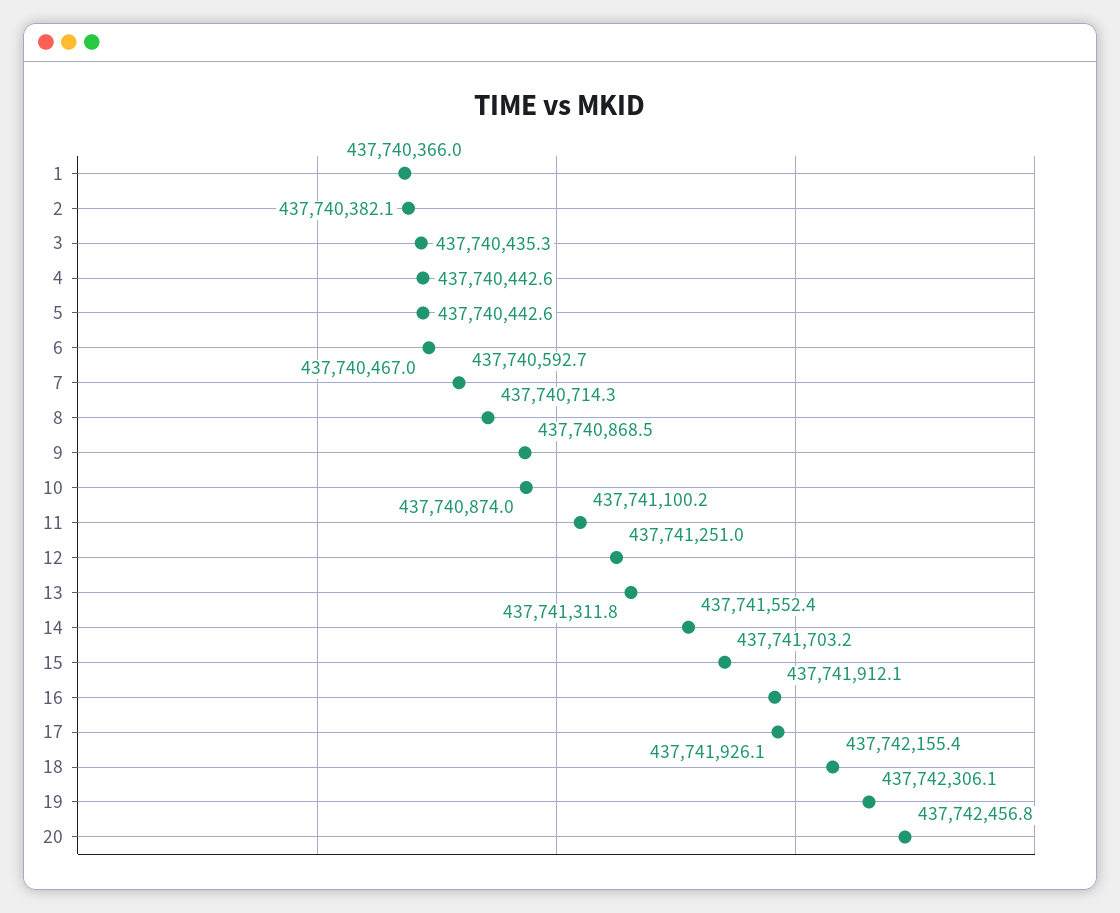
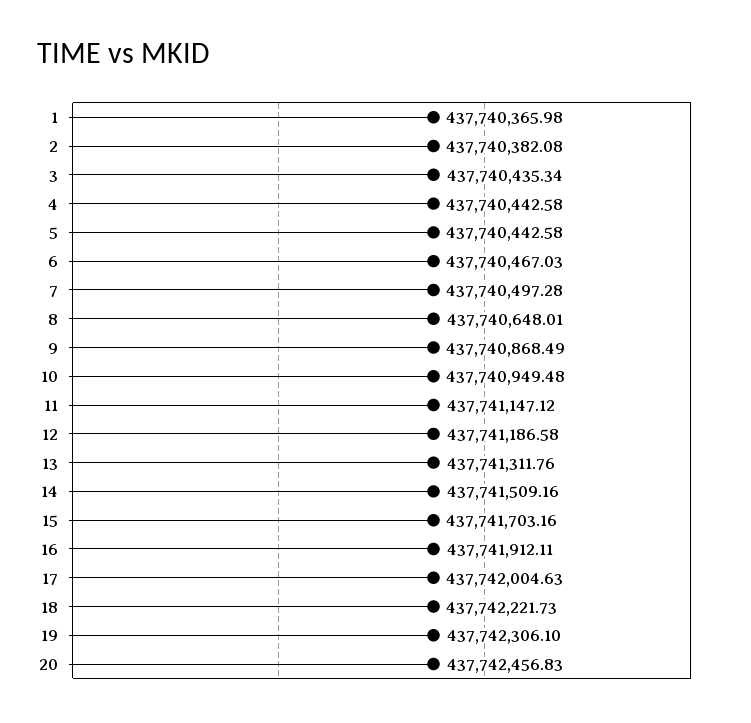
7: 437740592.7 -> 437740497.28
8: 437740714.3 -> 437740648.01
10: 437740874 -> 437740949.48
11: 437741100.2 -> 437741147.12
12: 437741251 -> 437741186.58
14: 437741552.4 -> 437741509.16
17: 437741926.1 -> 437742004.63
18: 437742155.4 -> 437742221.73

